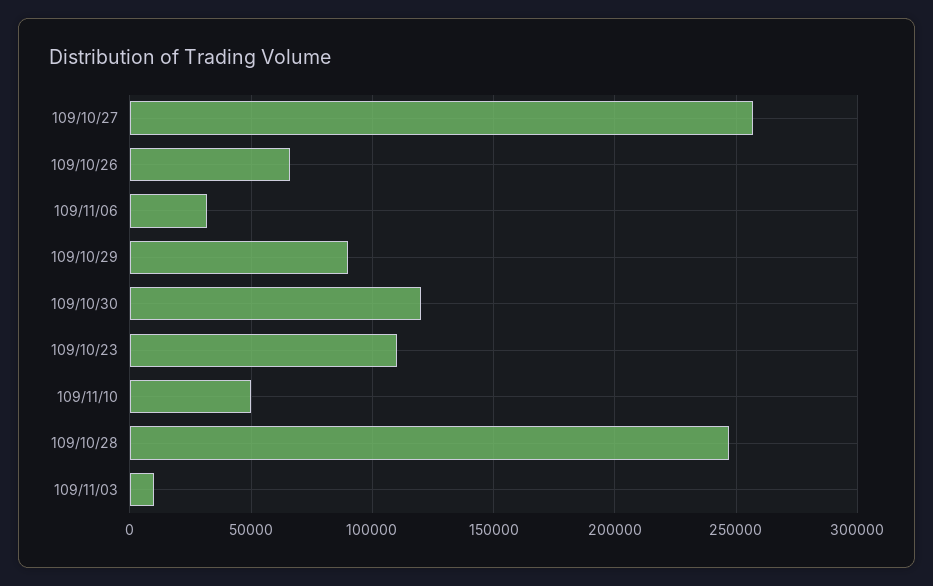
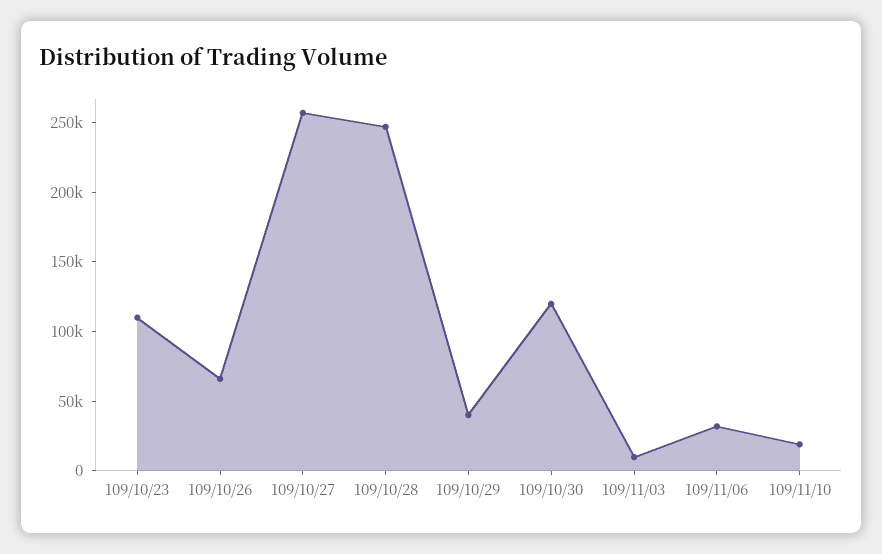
109/10/29: 90000 -> 40000
109/11/10: 50000 -> 20000

